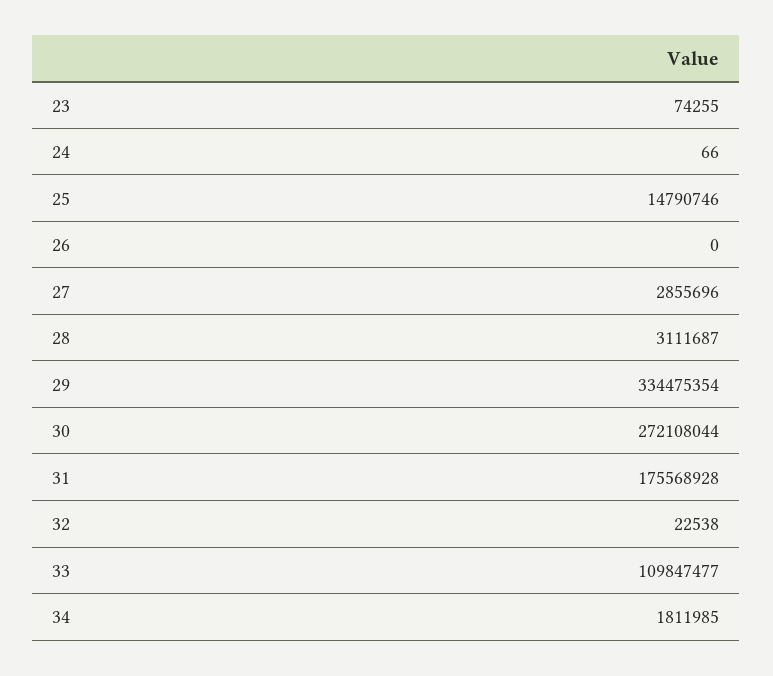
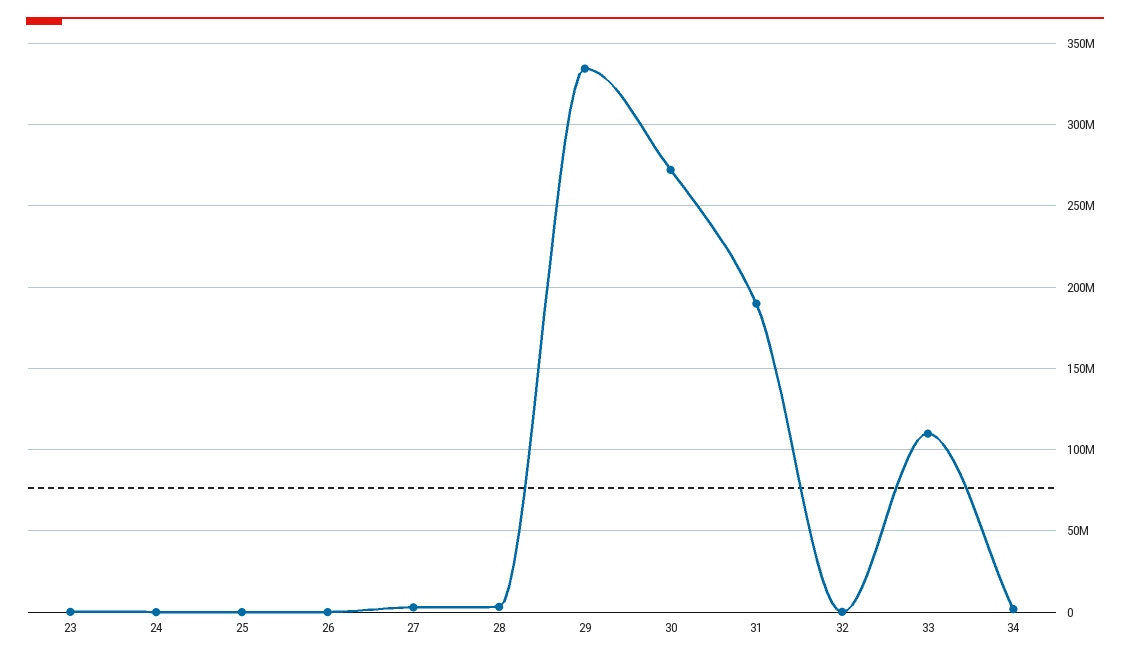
25: 14790746 -> 0
31: 175568928 -> 190000000

